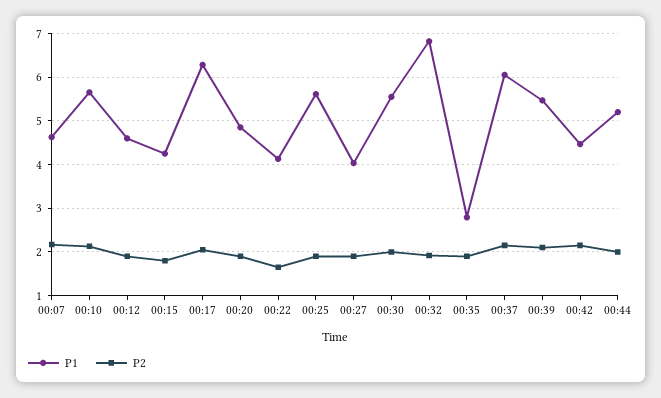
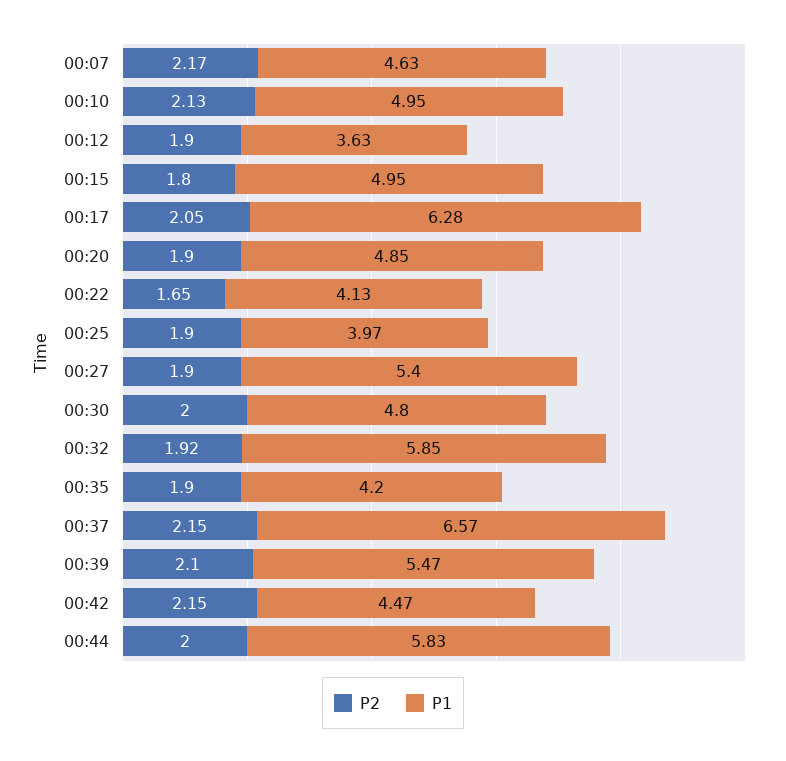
P1, 00:10: 5.6 -> 4.95
P1, 00:12: 4.6 -> 3.63
P1, 00:15: 4.2 -> 4.95
P1, 00:25: 5.6 -> 3.97
P1, 00:27: 4 -> 5.4
P1, 00:30: 5.6 -> 4.8
P1, 00:32: 6.8 -> 5.85
P1, 00:35: 2.8 -> 4.2
P1, 00:37: 6 -> 6.57
P1, 00:44: 5.2 -> 5.83

